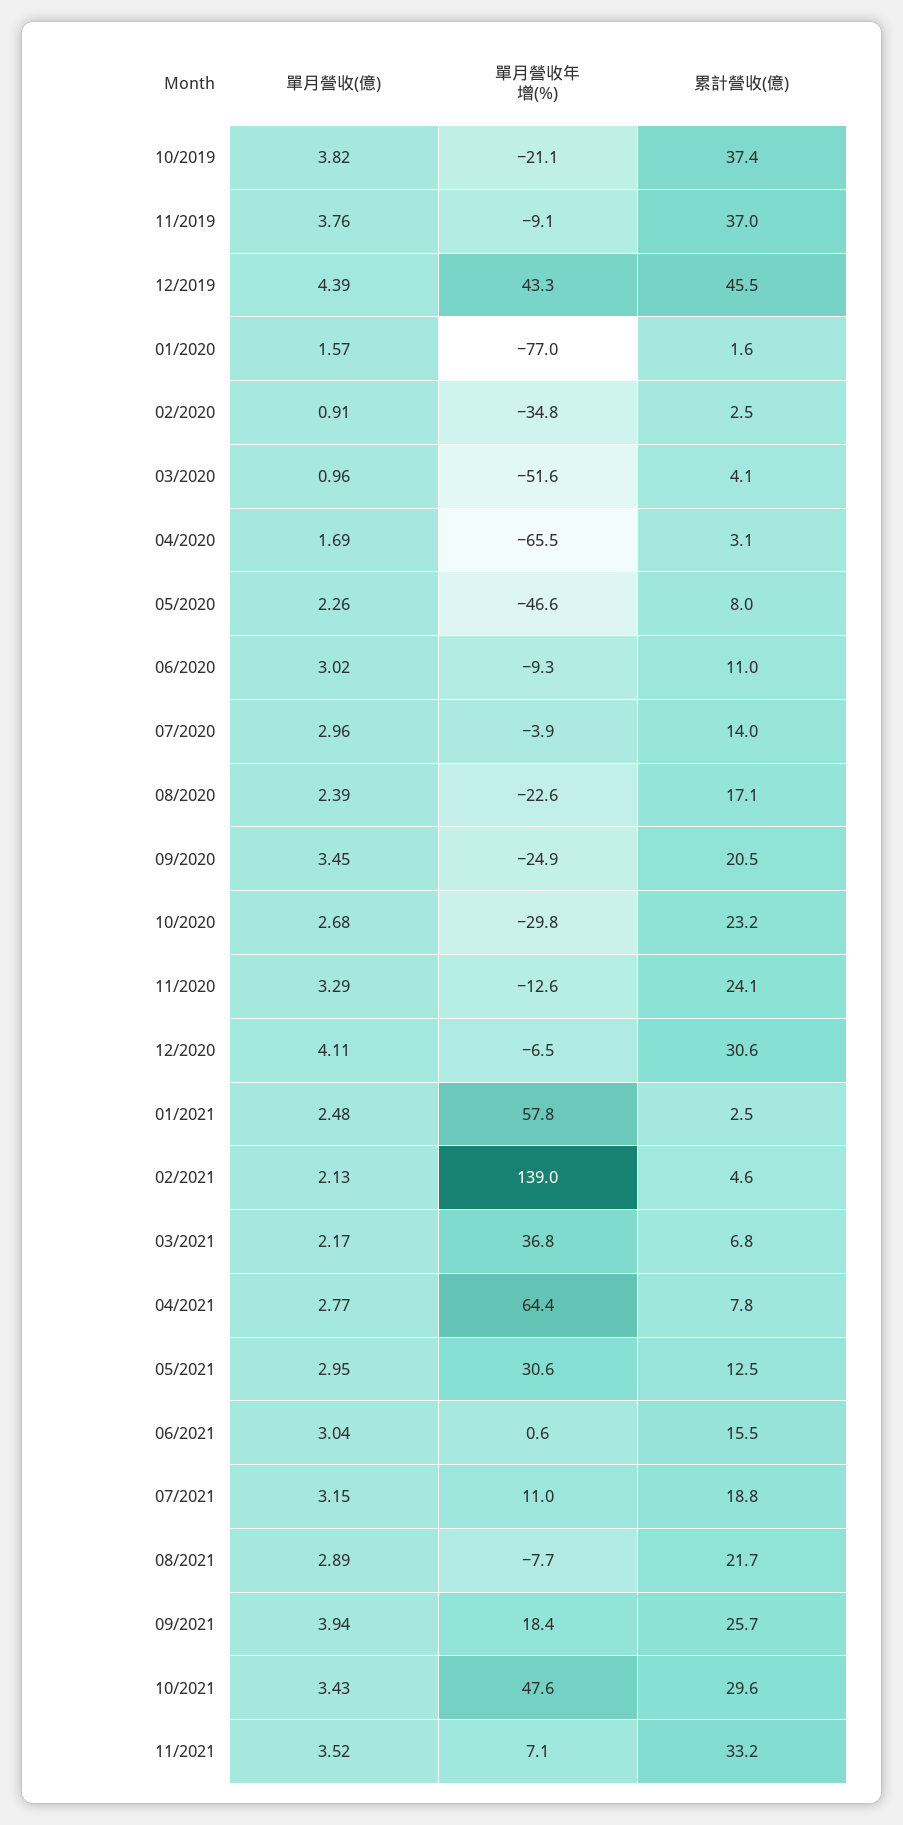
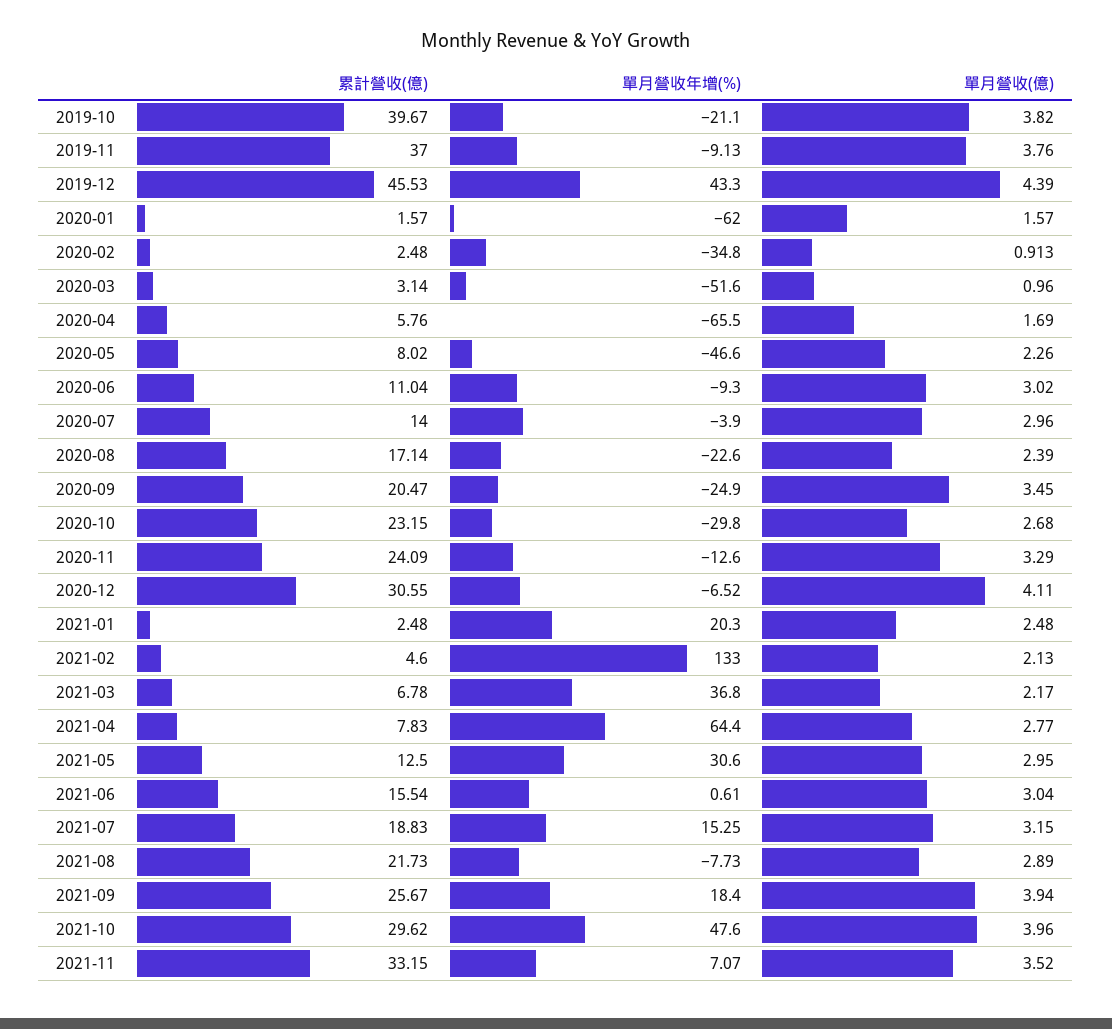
累計營收(億), 10/2019: 37.4 -> 39.67
單月營收年增(%), 01/2020: -77 -> -62
累計營收(億), 03/2020: 4.1 -> 3.14
累計營收(億), 04/2020: 3.1 -> 5.76
單月營收年增(%), 01/2021: 57.8 -> 20.3
單月營收年增(%), 02/2021: 139 -> 133
單月營收年增(%), 07/2021: 11 -> 15.25
單月營收(億), 10/2021: 3.43 -> 3.96

